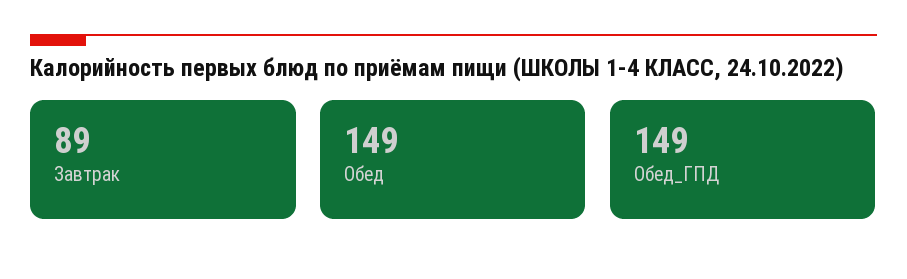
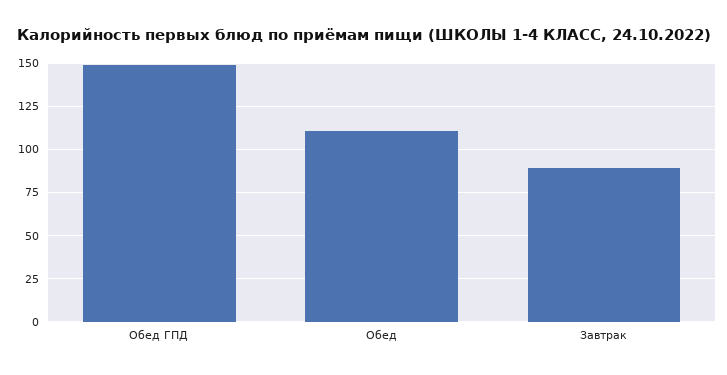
Обед: 149 -> 110

